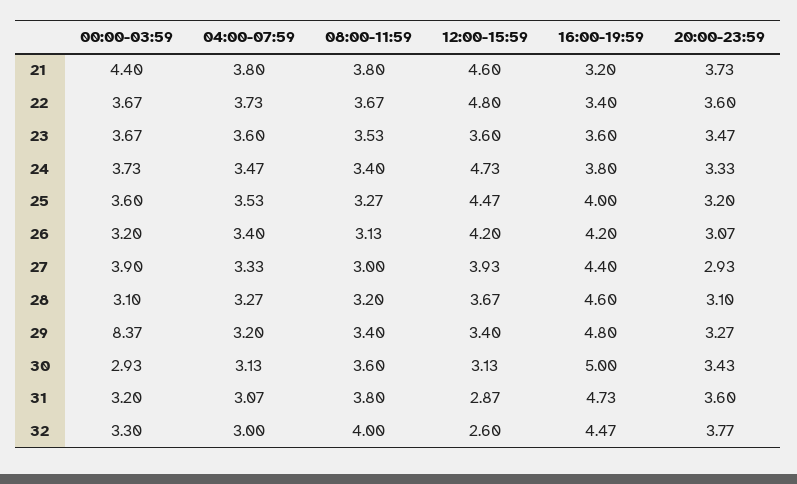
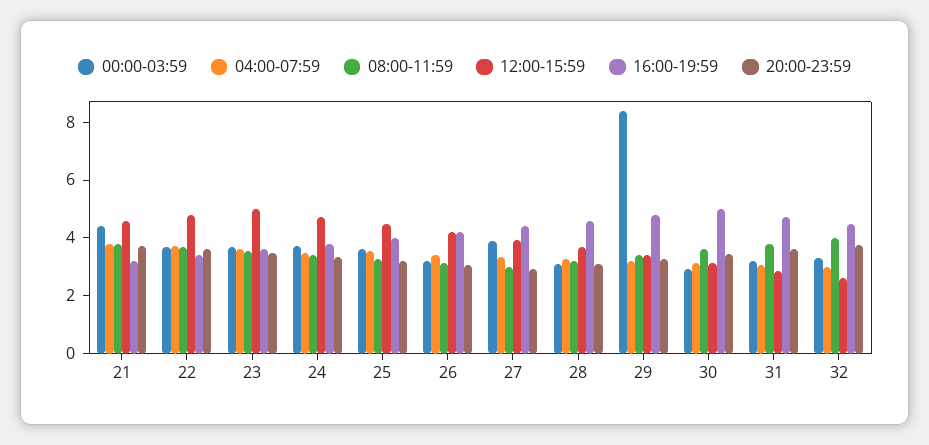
12:00-15:59, 23: 3.6 -> 5

